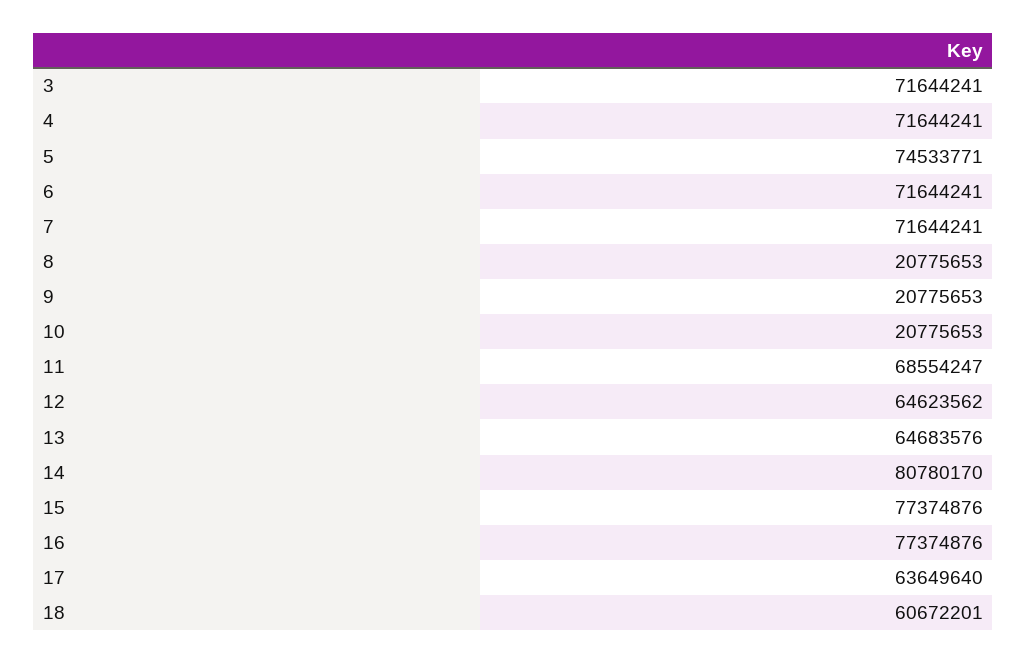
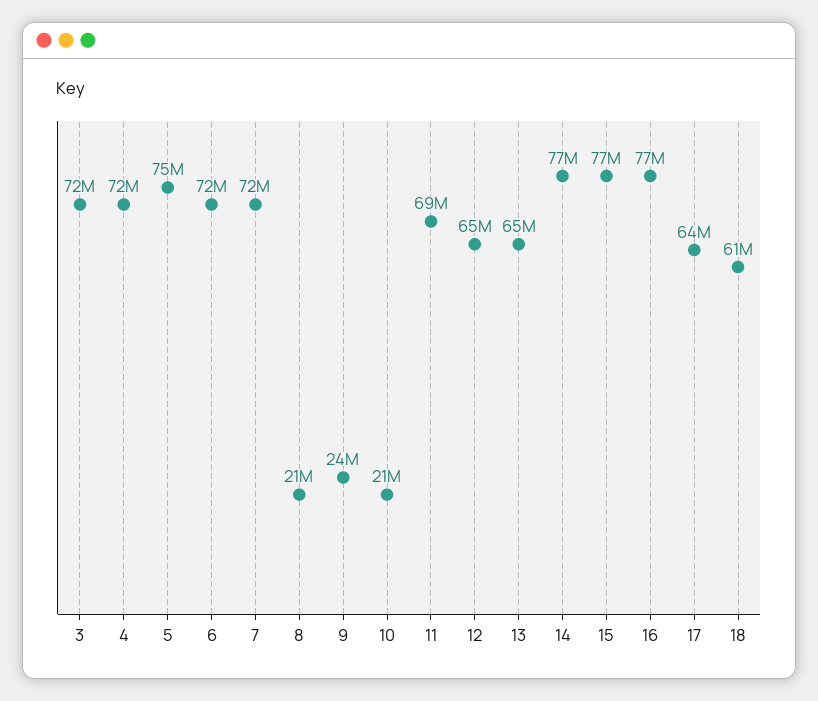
9: 20775653 -> 24000000
14: 80780170 -> 77000000

